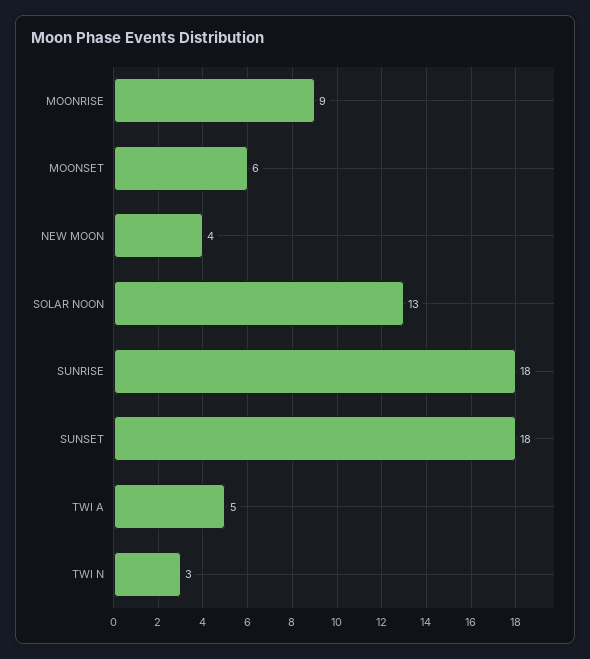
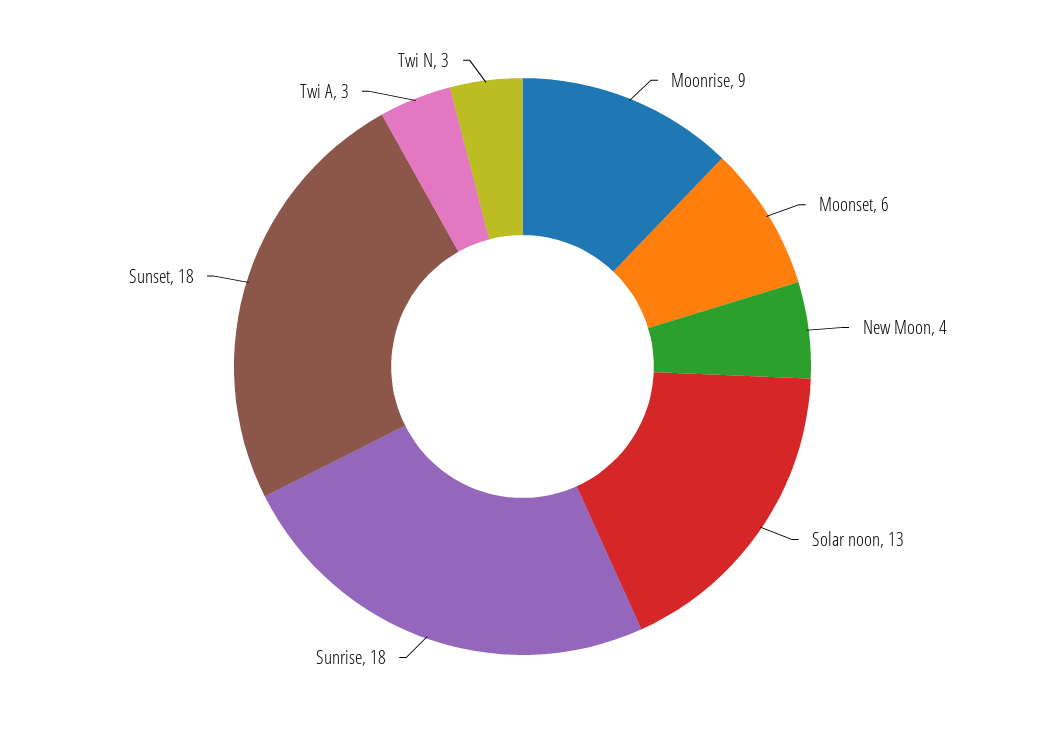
TWI A: 5 -> 3

